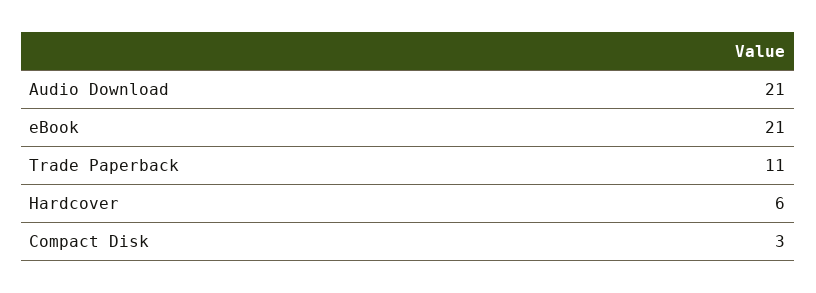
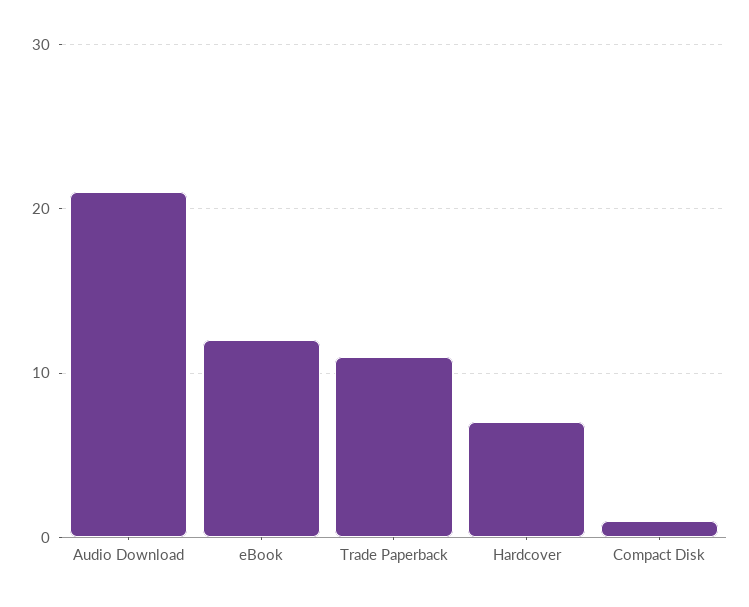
eBook: 21 -> 12
Hardcover: 6 -> 7
Compact Disk: 3 -> 1

